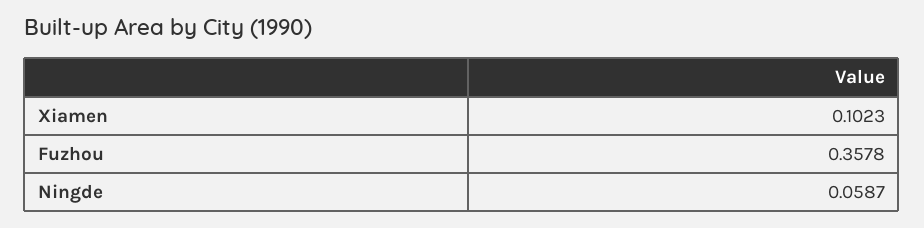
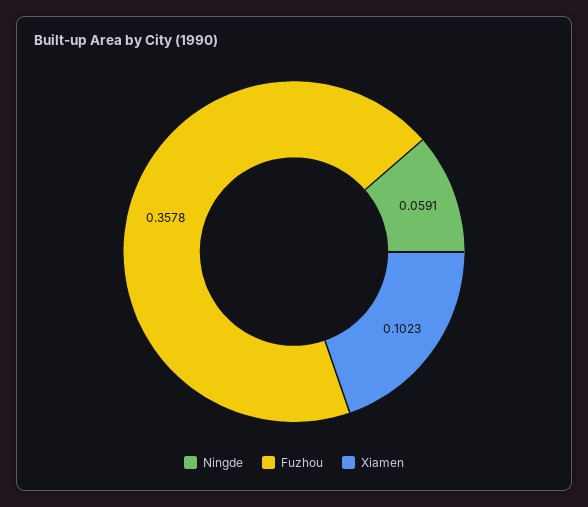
Ningde: 0.0587 -> 0.0591

